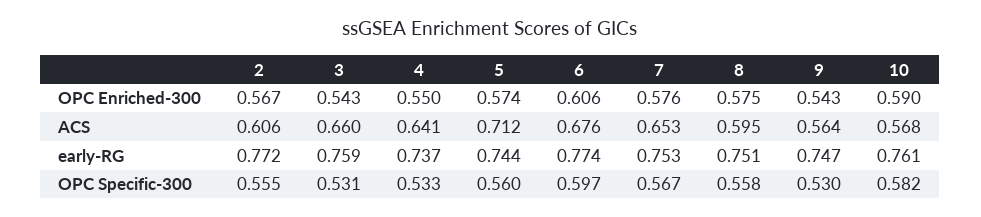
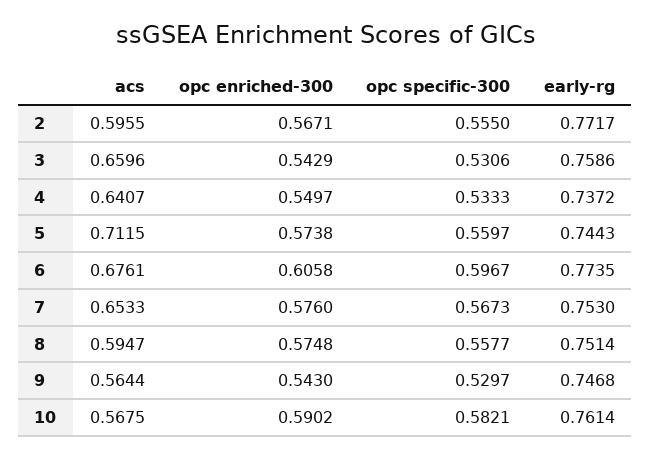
2, ACS: 0.606 -> 0.5955

